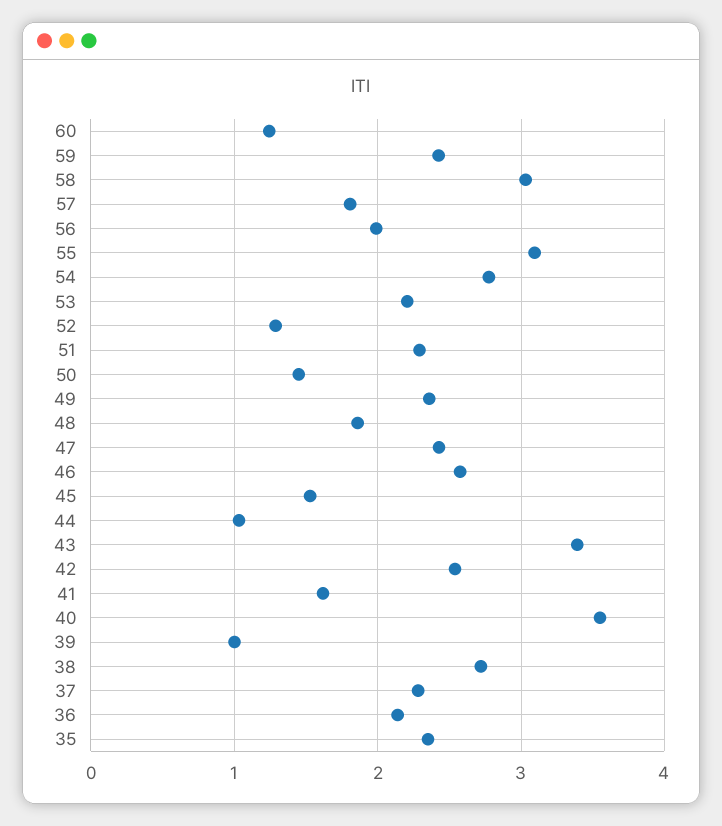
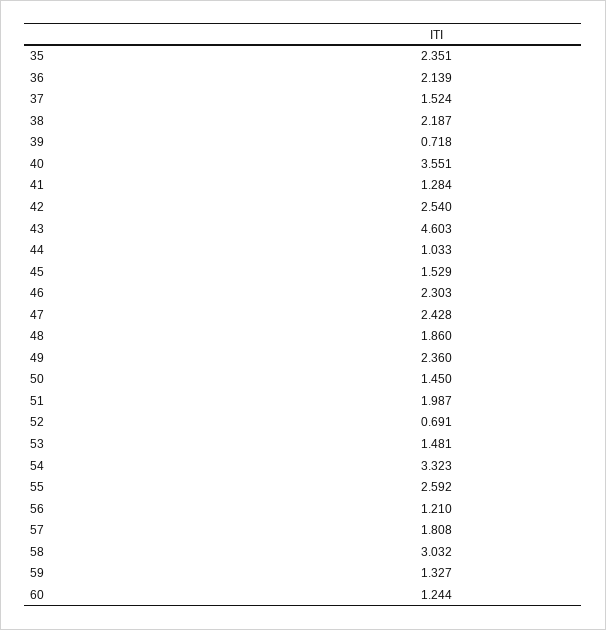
59: 2.4 -> 1.327
56: 2 -> 1.21
55: 3.1 -> 2.592
54: 2.8 -> 3.323
53: 2.2 -> 1.481
52: 1.3 -> 0.691
51: 2.3 -> 1.987
46: 2.6 -> 2.303
43: 3.4 -> 4.603
41: 1.6 -> 1.284
39: 1 -> 0.718
38: 2.7 -> 2.187
37: 2.3 -> 1.524

